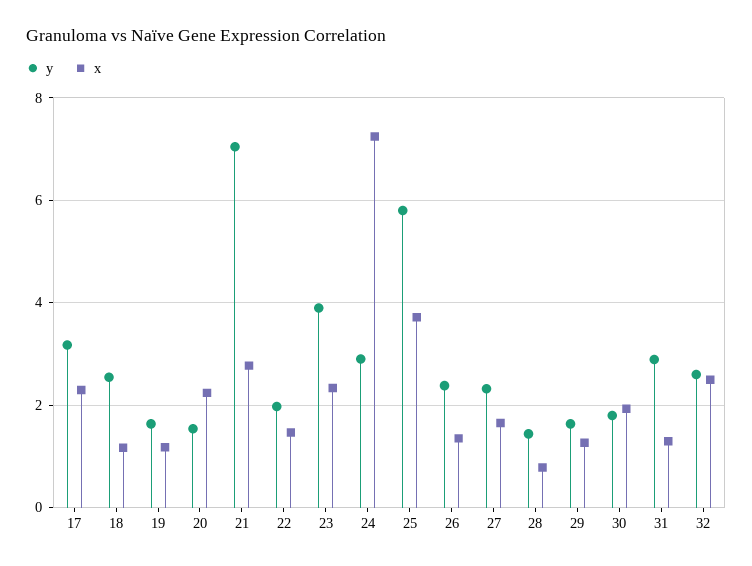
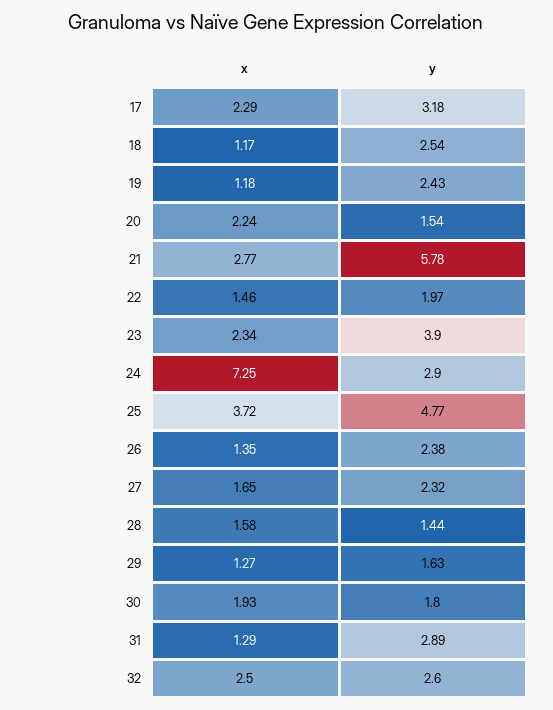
y, 19: 1.6 -> 2.43
y, 21: 7 -> 5.78
y, 25: 5.8 -> 4.77
x, 28: 0.8 -> 1.58

